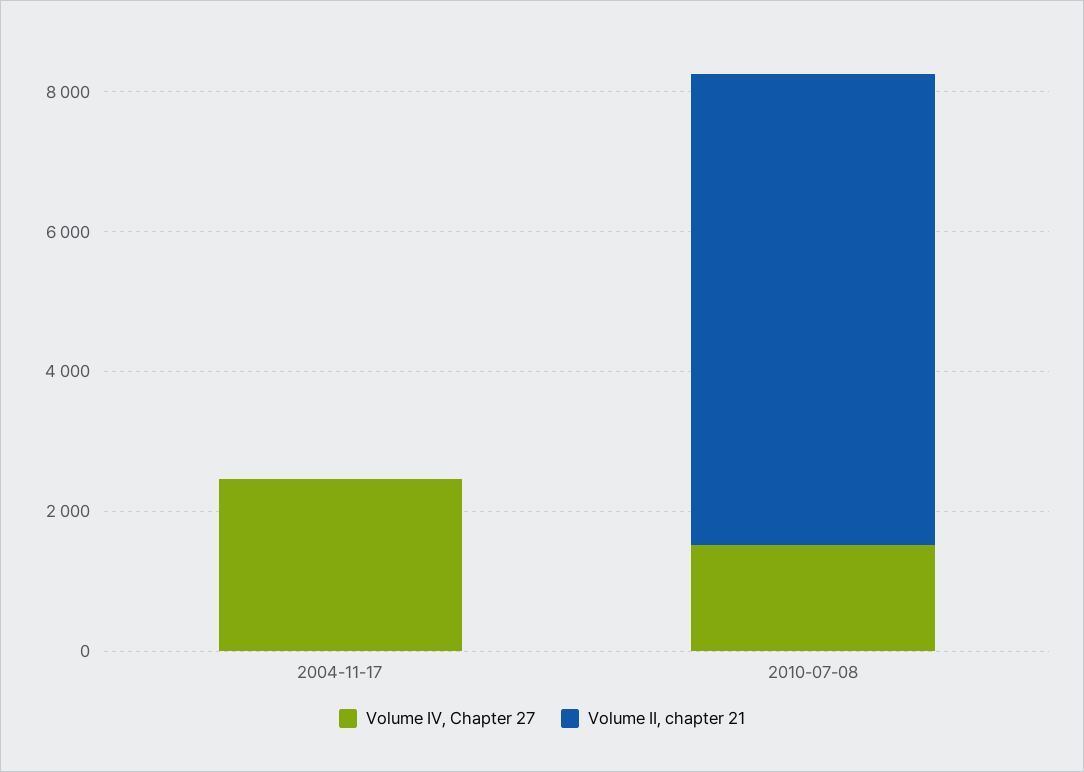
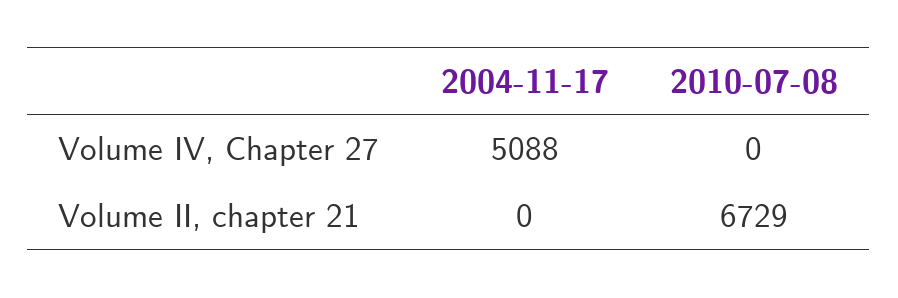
Volume IV, Chapter 27, 2004-11-17: 2500 -> 5088
Volume IV, Chapter 27, 2010-07-08: 1500 -> 0

